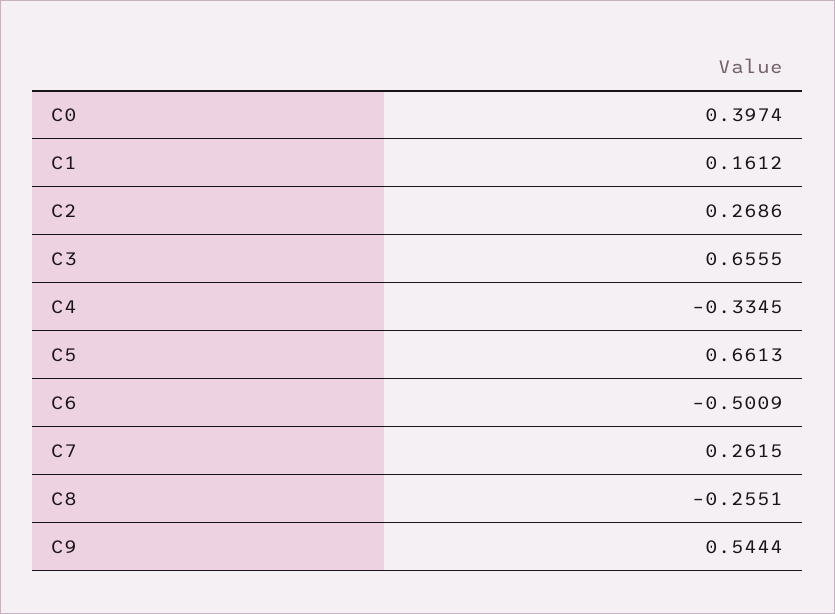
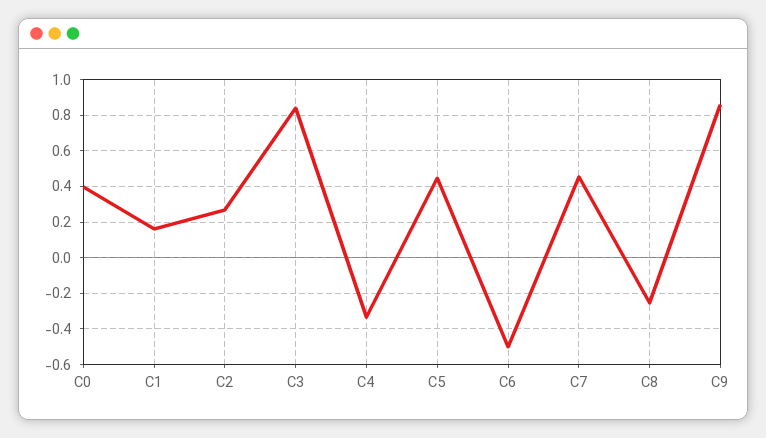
C3: 0.6555 -> 0.85
C5: 0.6613 -> 0.45
C7: 0.2615 -> 0.45
C9: 0.5444 -> 0.85

